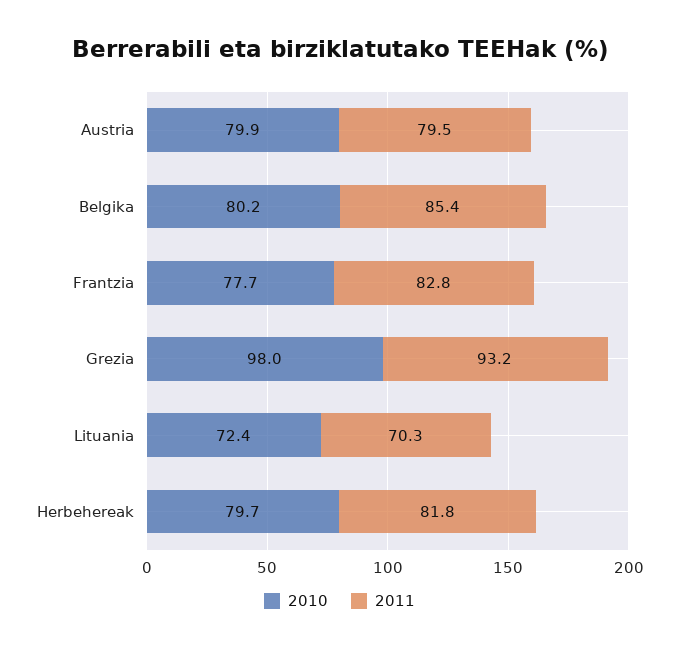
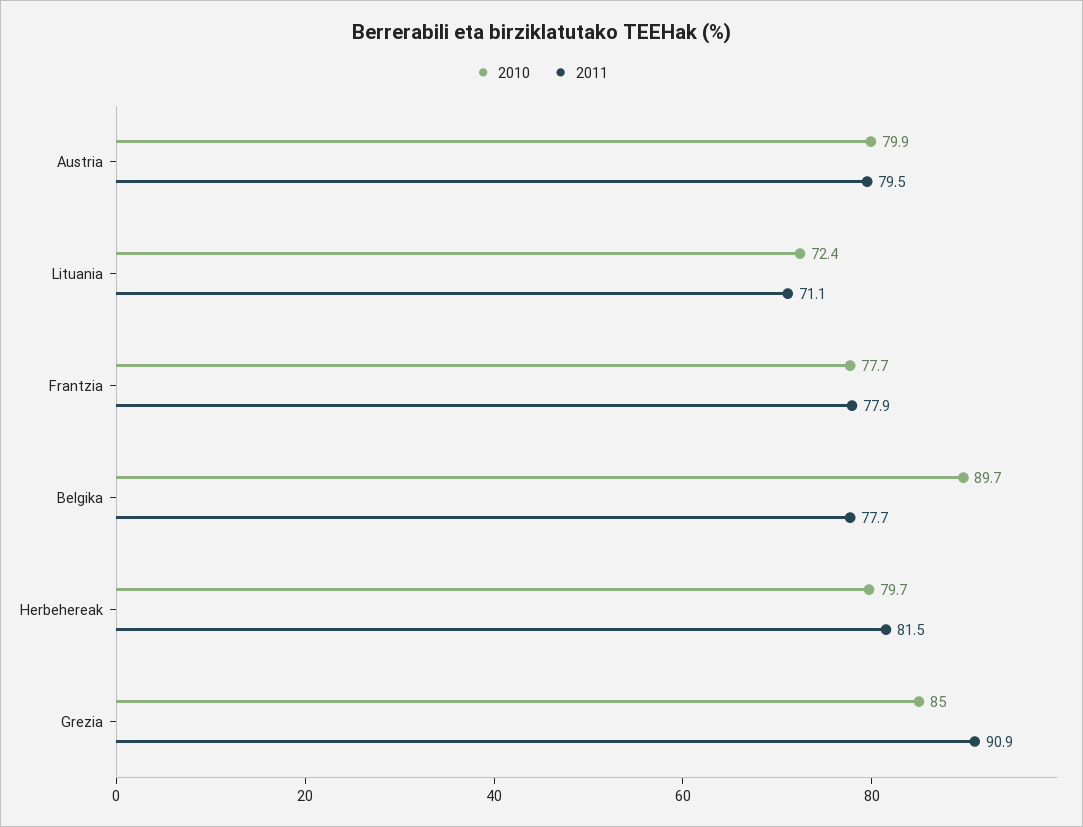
2010, Belgika: 80.2 -> 89.7
2011, Belgika: 85.4 -> 77.7
2011, Frantzia: 82.8 -> 77.9
2010, Grezia: 98 -> 85
2011, Grezia: 93.2 -> 90.9
2011, Lituania: 70.3 -> 71.1
2011, Herbehereak: 81.8 -> 81.5

